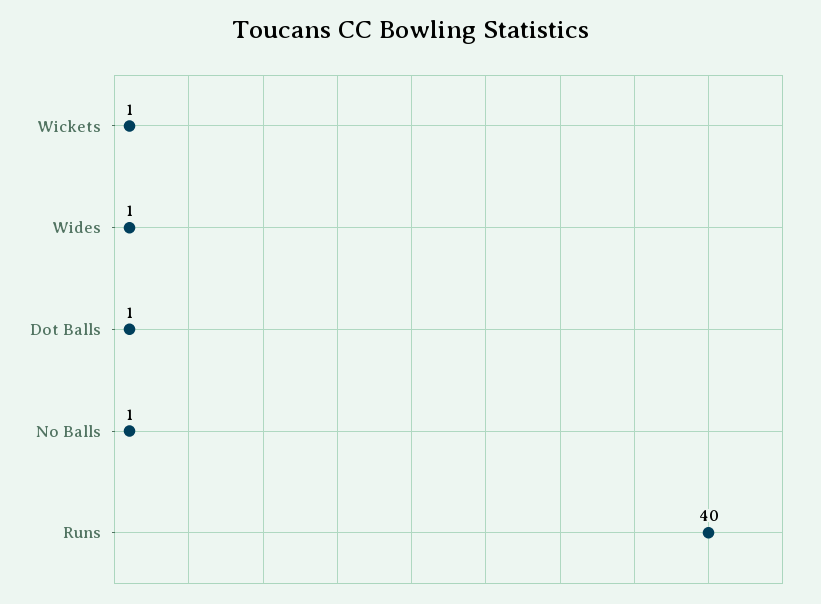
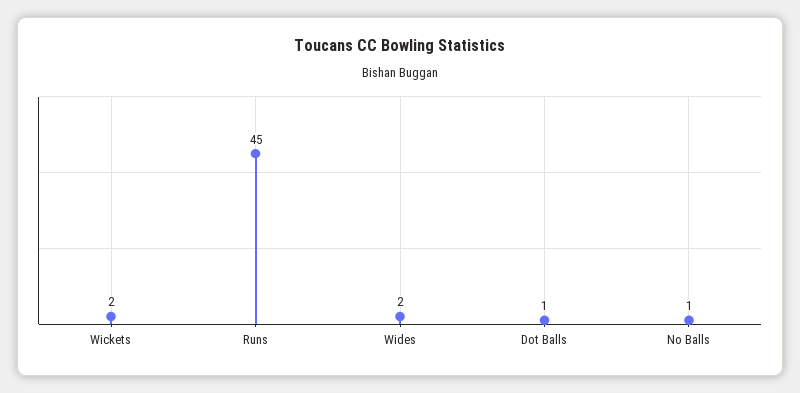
Wickets: 1 -> 2
Wides: 1 -> 2
Runs: 40 -> 45

